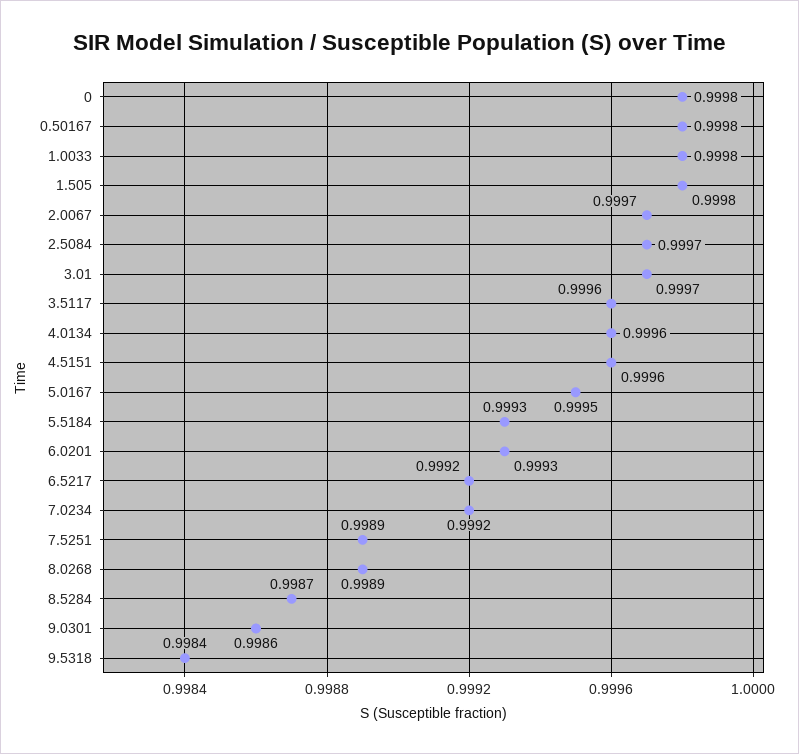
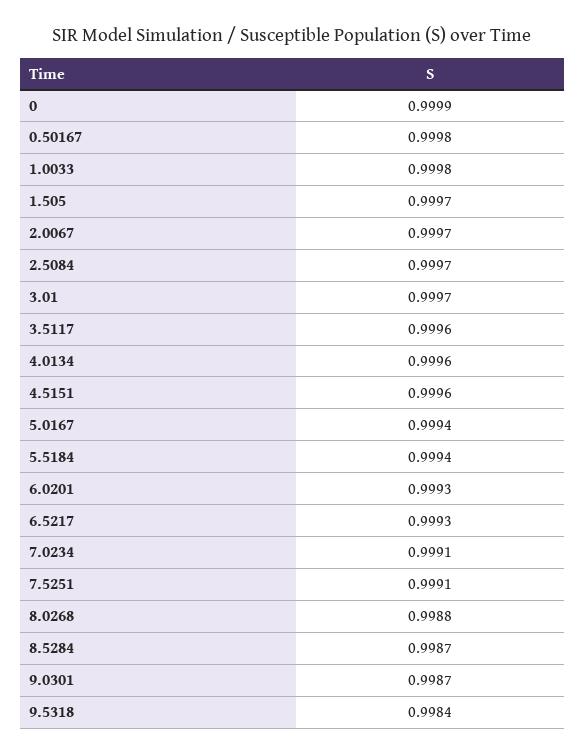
0: 0.9998 -> 0.9999
1.505: 0.9998 -> 0.9997
5.0167: 0.9995 -> 0.9994
5.5184: 0.9993 -> 0.9994
6.5217: 0.9992 -> 0.9993
7.0234: 0.9992 -> 0.9991
7.5251: 0.9989 -> 0.9991
8.0268: 0.9989 -> 0.9988
9.0301: 0.9986 -> 0.9987

